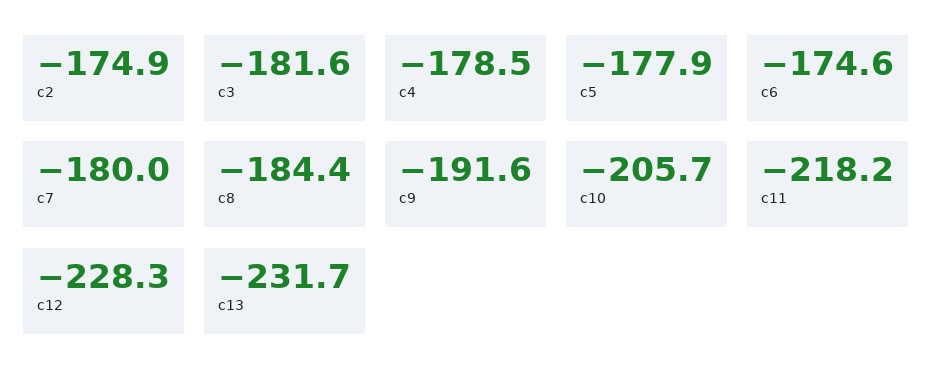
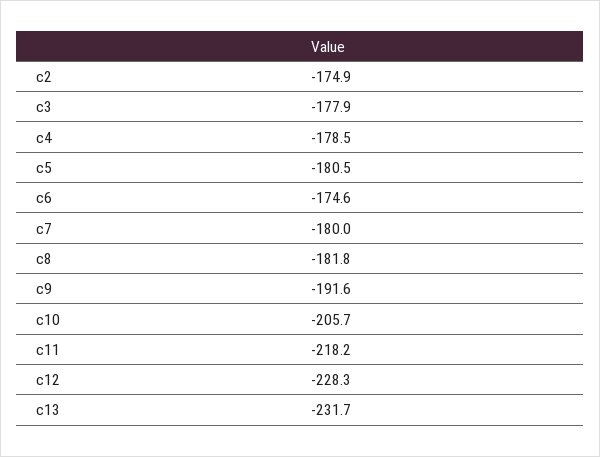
c3: -181.6 -> -177.9
c5: -177.9 -> -180.5
c8: -184.4 -> -181.8

